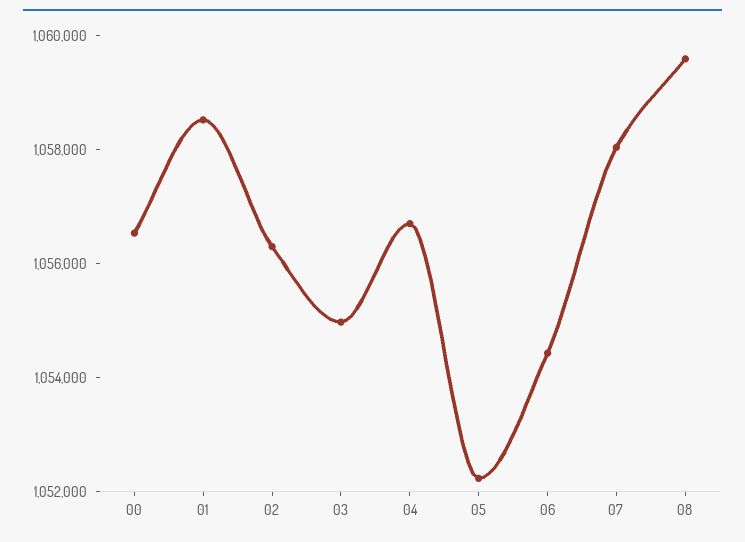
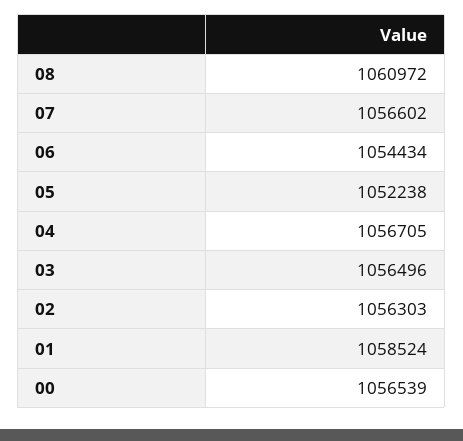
03: 1055000 -> 1056496
07: 1058000 -> 1056602
08: 1059500 -> 1060972

